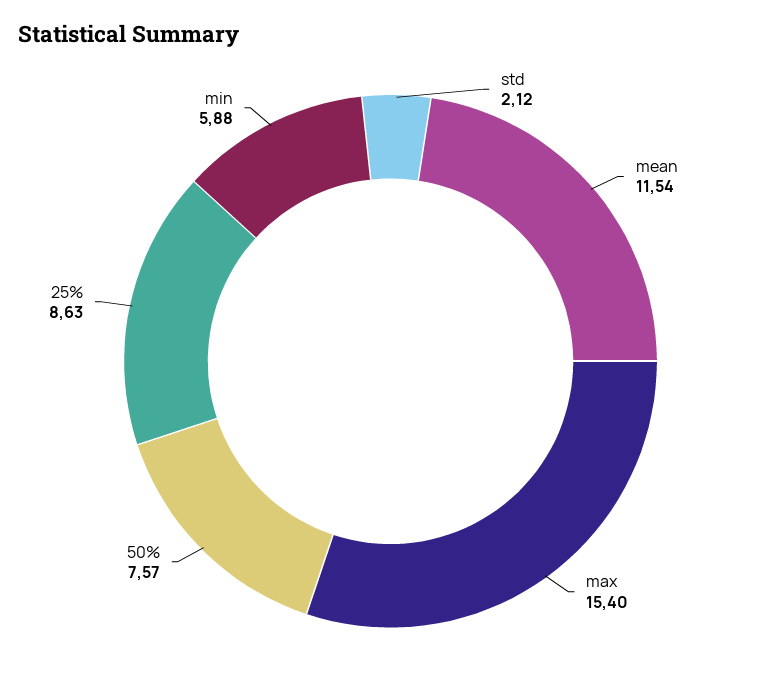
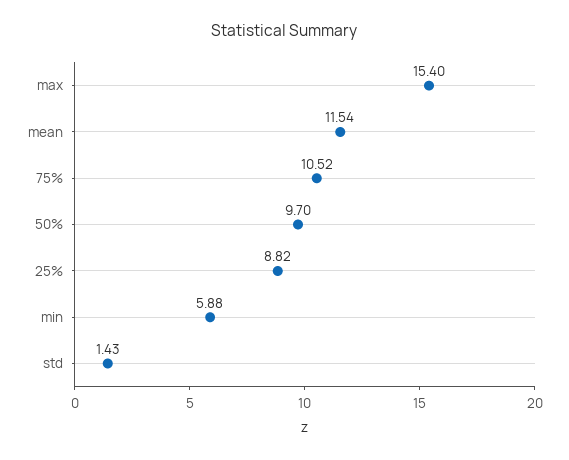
std: 2.12 -> 1.43
50%: 7.57 -> 9.7
25%: 8.63 -> 8.82
75%: none -> 10.52

